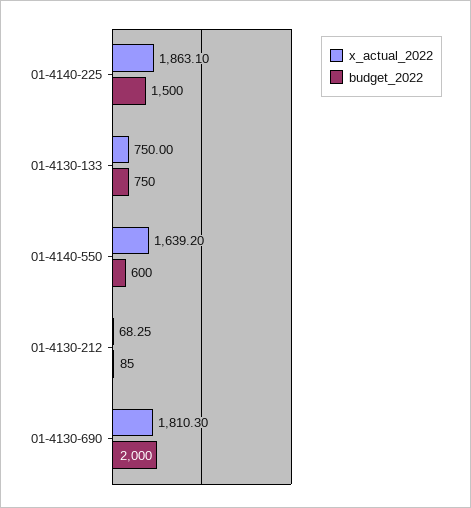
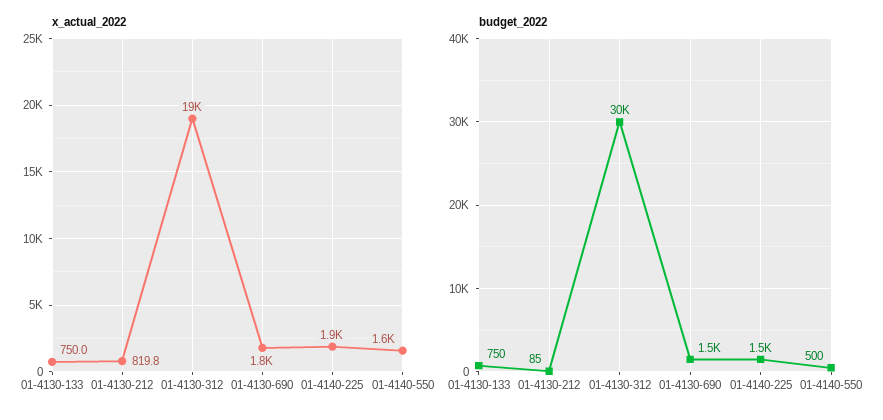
budget_2022, 01-4140-550: 600 -> 500
x_actual_2022, 01-4130-212: 68.25 -> 819.8
budget_2022, 01-4130-690: 2000 -> 1500
x_actual_2022, 01-4130-312: none -> 19000
budget_2022, 01-4130-312: none -> 30000

